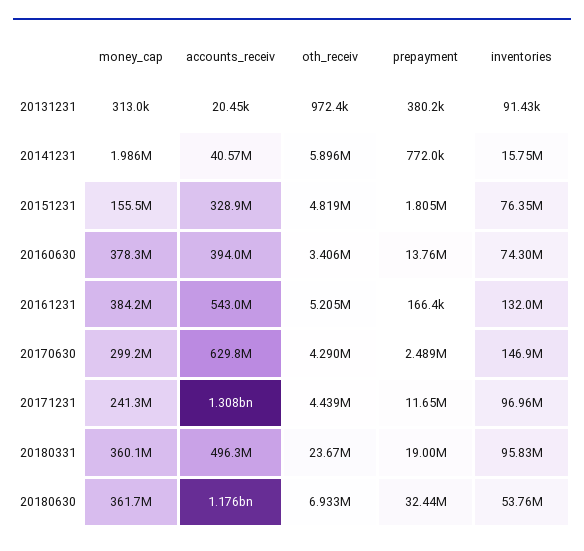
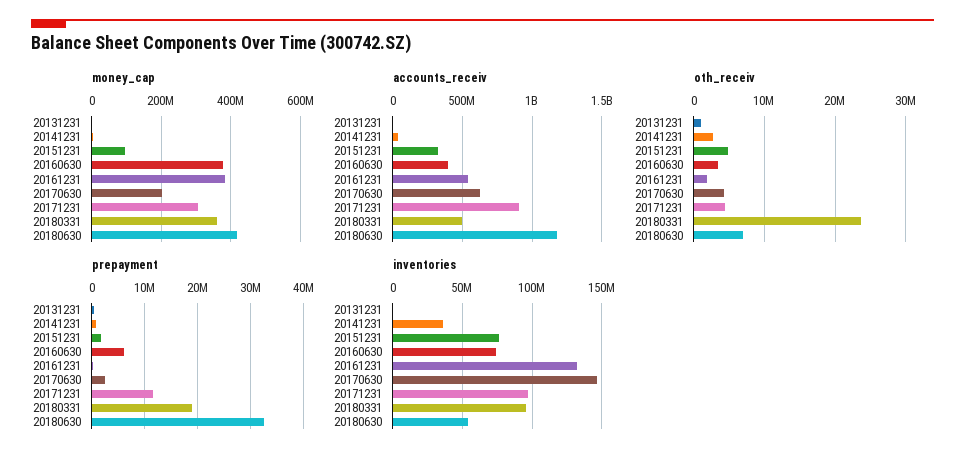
oth_receiv, 20141231: 5896000 -> 3000000
inventories, 20141231: 15750000 -> 35000000
money_cap, 20151231: 155500000 -> 100000000
prepayment, 20160630: 13760000 -> 6000000
oth_receiv, 20161231: 5205000 -> 2000000
money_cap, 20170630: 299200000 -> 200000000
money_cap, 20171231: 241300000 -> 300000000
accounts_receiv, 20171231: 1308000000 -> 900000000
money_cap, 20180630: 361700000 -> 420000000

